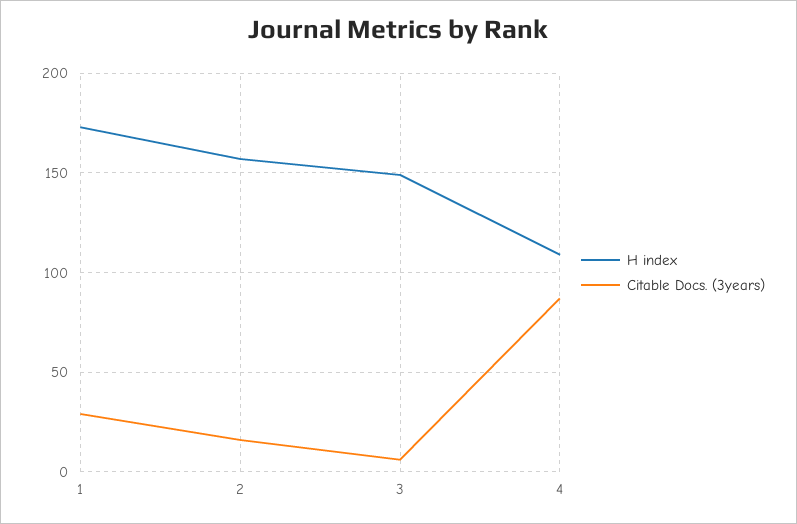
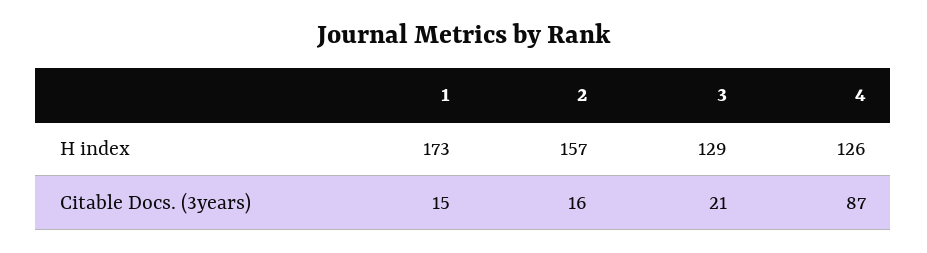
Citable Docs. (3years), 1: 30 -> 15
H index, 3: 150 -> 129
Citable Docs. (3years), 3: 5 -> 21
H index, 4: 110 -> 126

